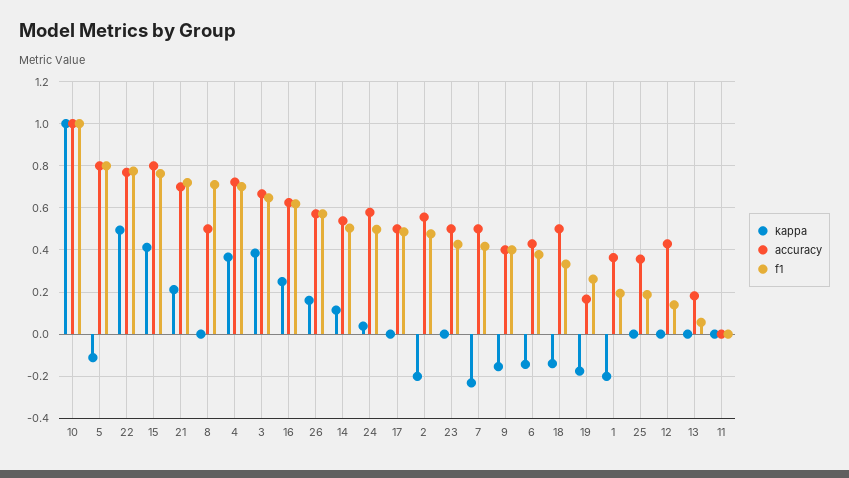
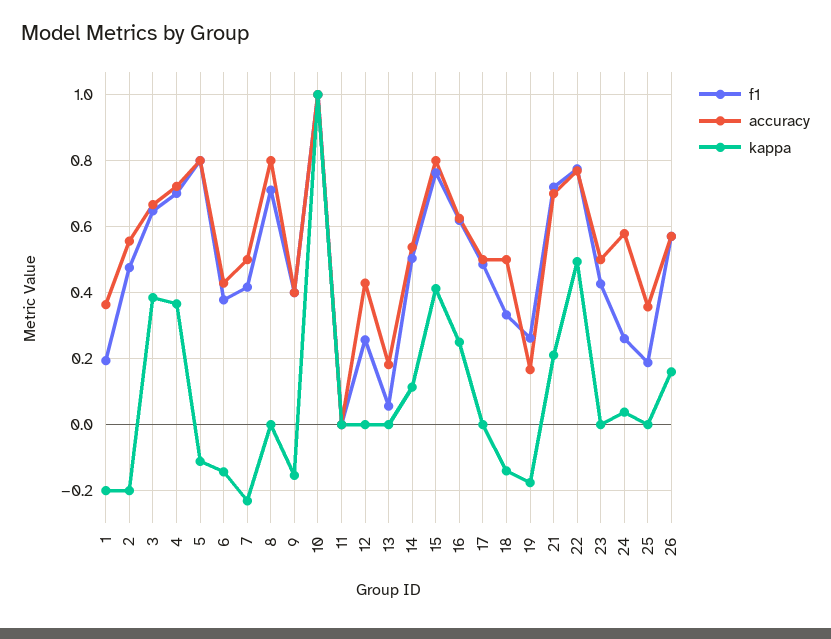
accuracy, 8: 0.5 -> 0.8
f1, 24: 0.5 -> 0.26
f1, 12: 0.15 -> 0.26

